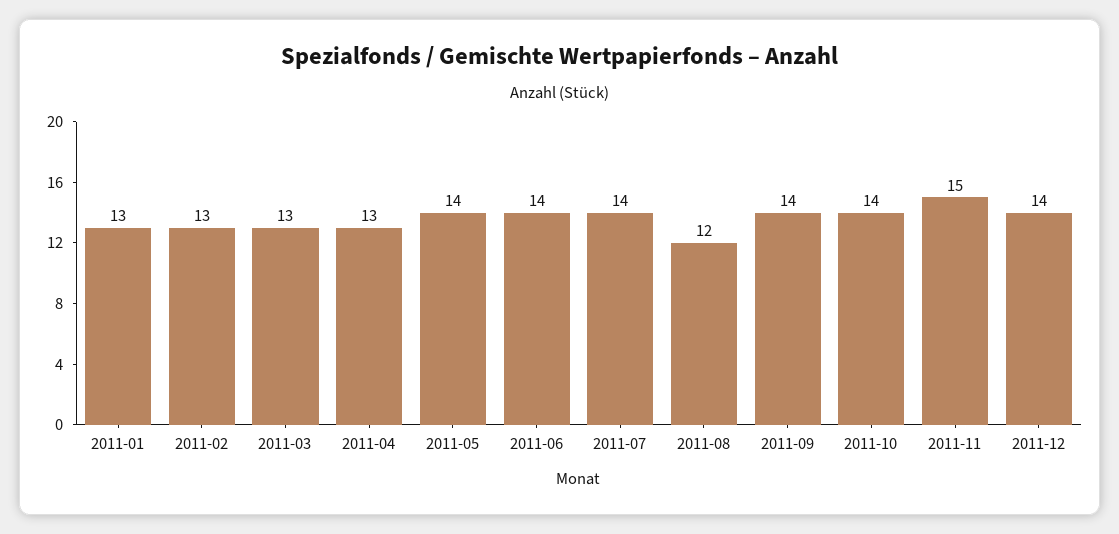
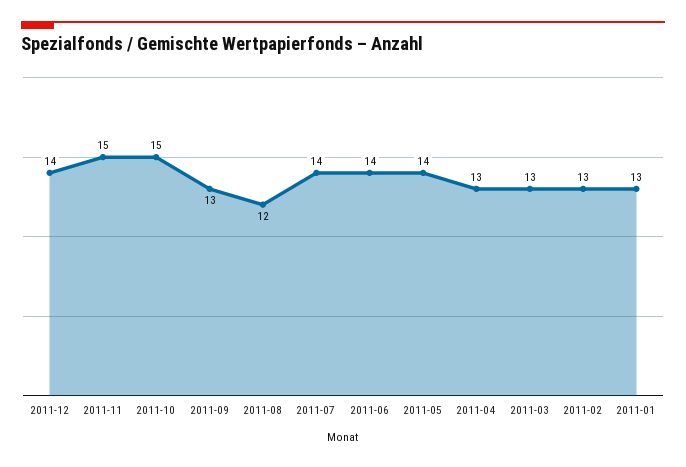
2011-09: 14 -> 13
2011-10: 14 -> 15

